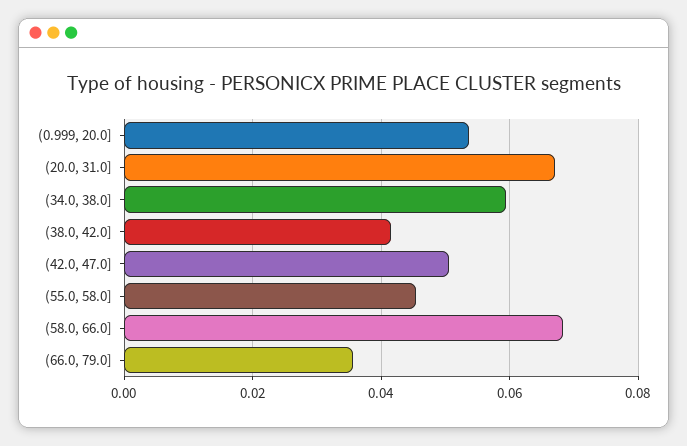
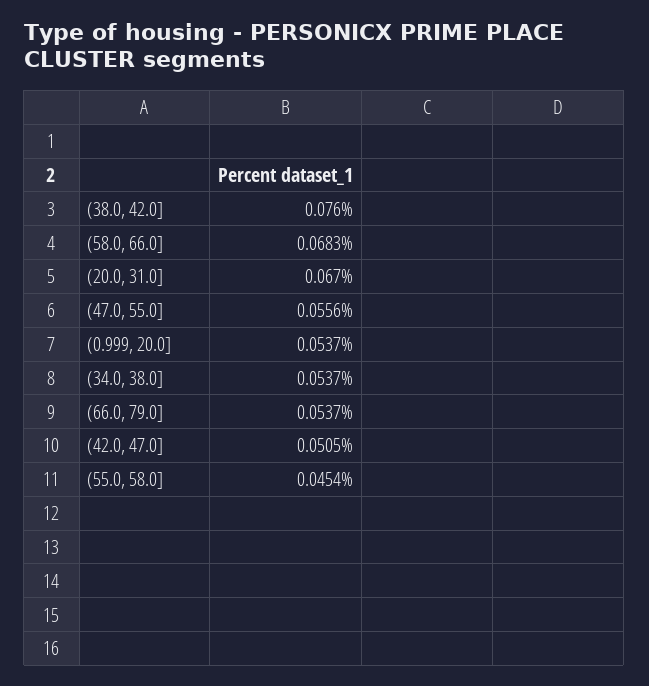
(34.0, 38.0]: 0.06 -> 0.0537
(38.0, 42.0]: 0.042 -> 0.076
(66.0, 79.0]: 0.036 -> 0.0537
(47.0, 55.0]: none -> 0.0556

